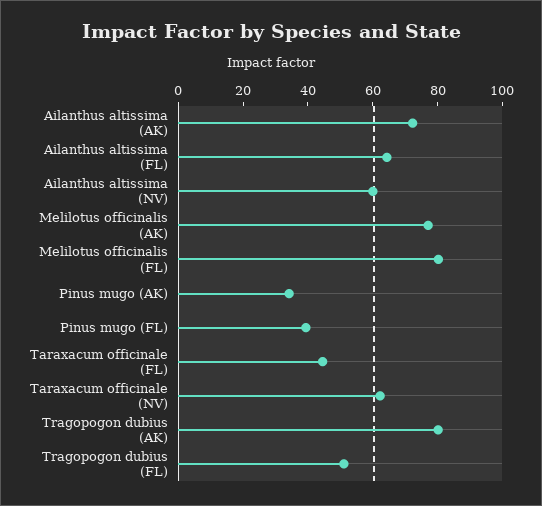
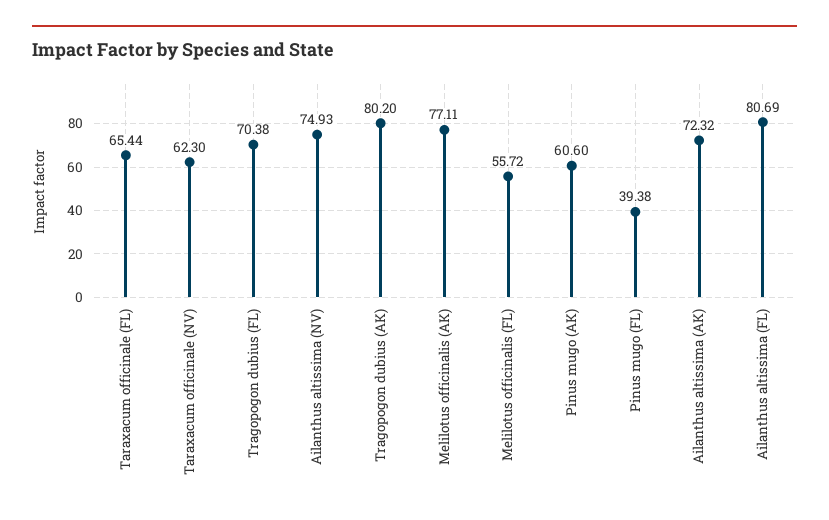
Ailanthus altissima (FL): 65 -> 80.69
Ailanthus altissima (NV): 60 -> 74.93
Melilotus officinalis (FL): 80 -> 55.72
Pinus mugo (AK): 35 -> 60.6
Taraxacum officinale (FL): 45 -> 65.44
Tragopogon dubius (FL): 50 -> 70.38

